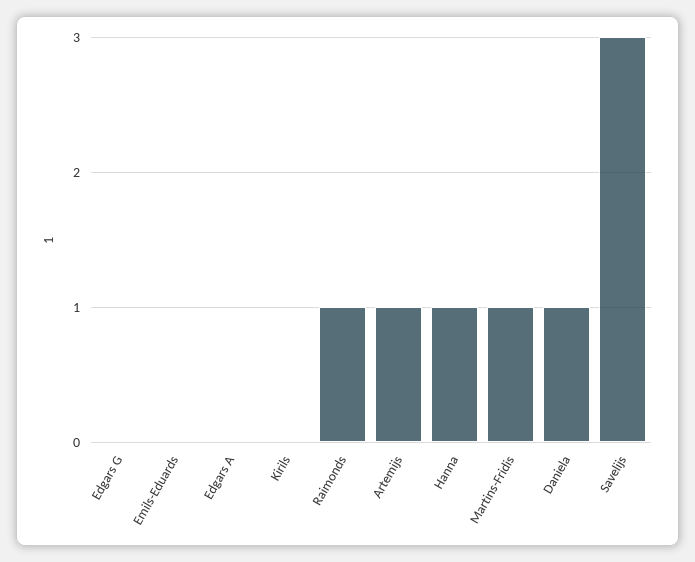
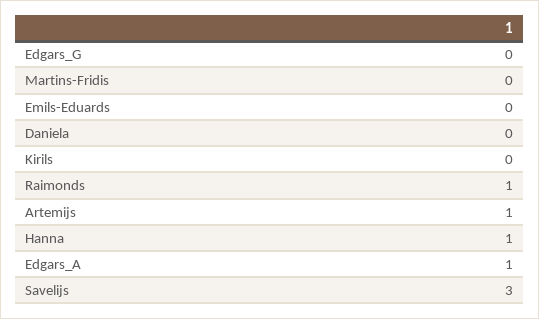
Edgars A: 0 -> 1
Martins-Fridis: 1 -> 0
Daniela: 1 -> 0

